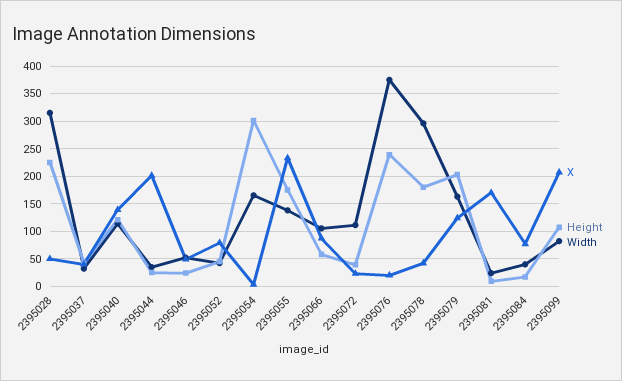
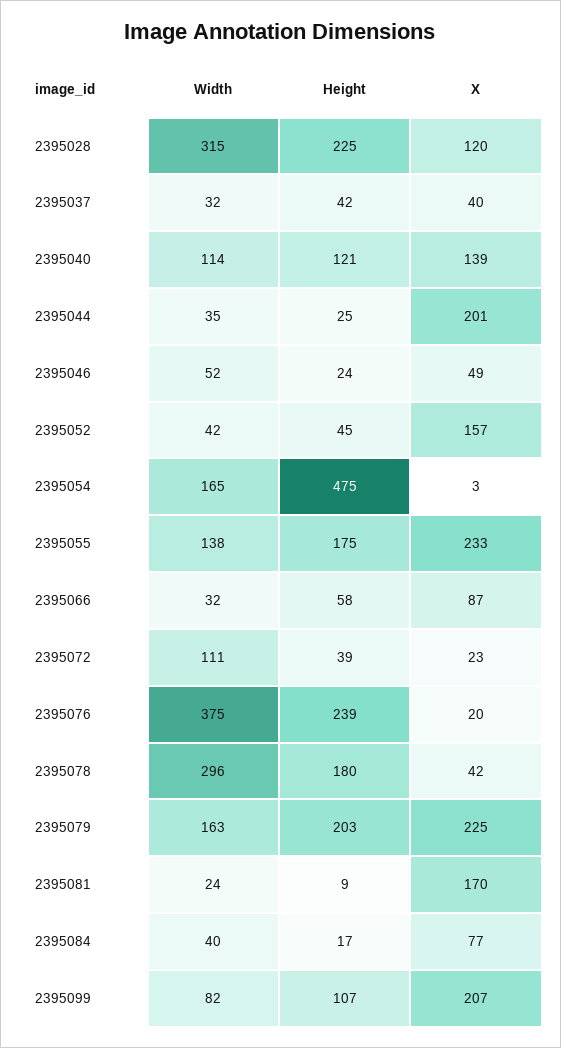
X, 2395028: 50 -> 120
X, 2395052: 75 -> 157
Height, 2395054: 300 -> 475
Width, 2395066: 100 -> 32
X, 2395079: 125 -> 225

